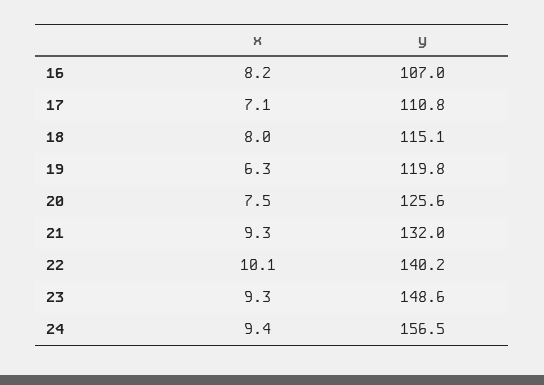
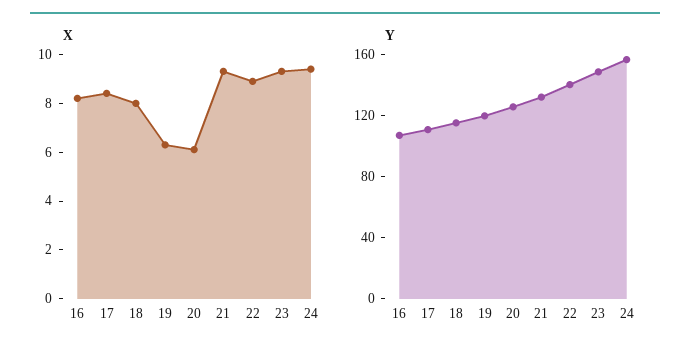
x, 17: 7.1 -> 8.5
x, 20: 7.5 -> 6
x, 22: 10.1 -> 9

